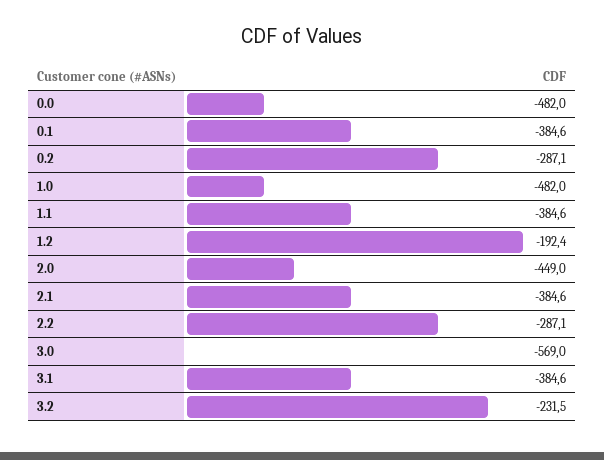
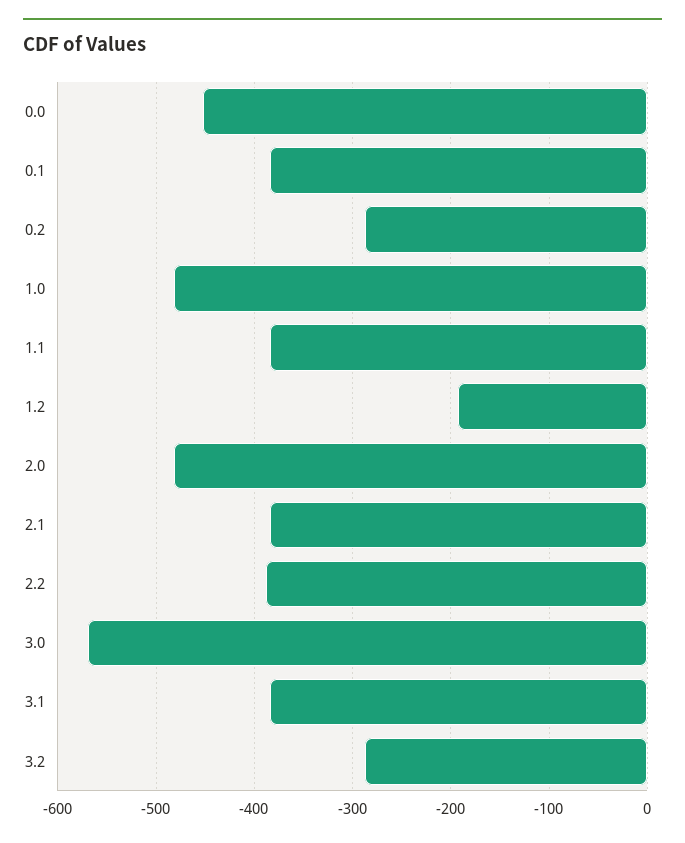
0.0: -482 -> -450
2.0: -449 -> -480
2.2: -287.1 -> -390
3.2: -231.5 -> -290

